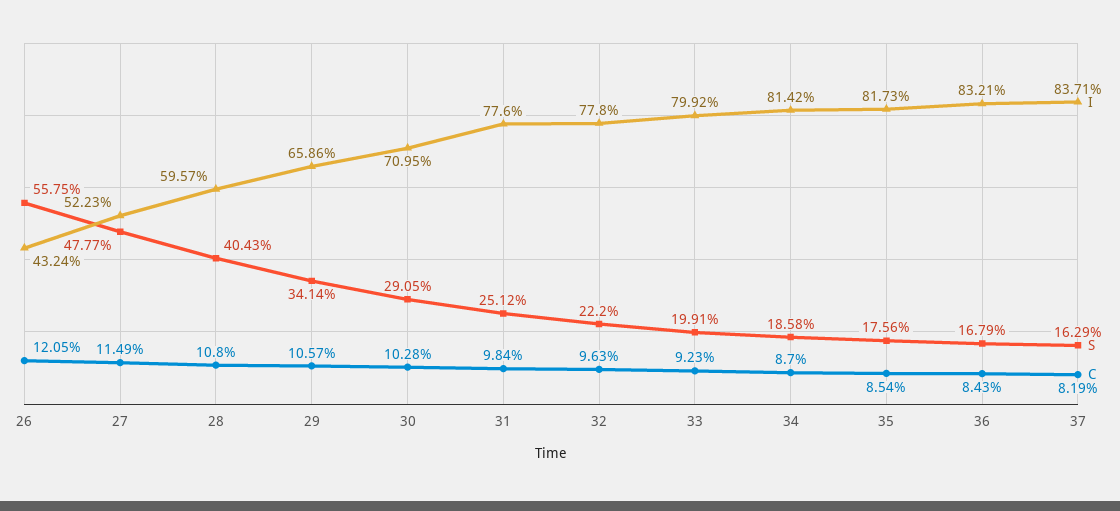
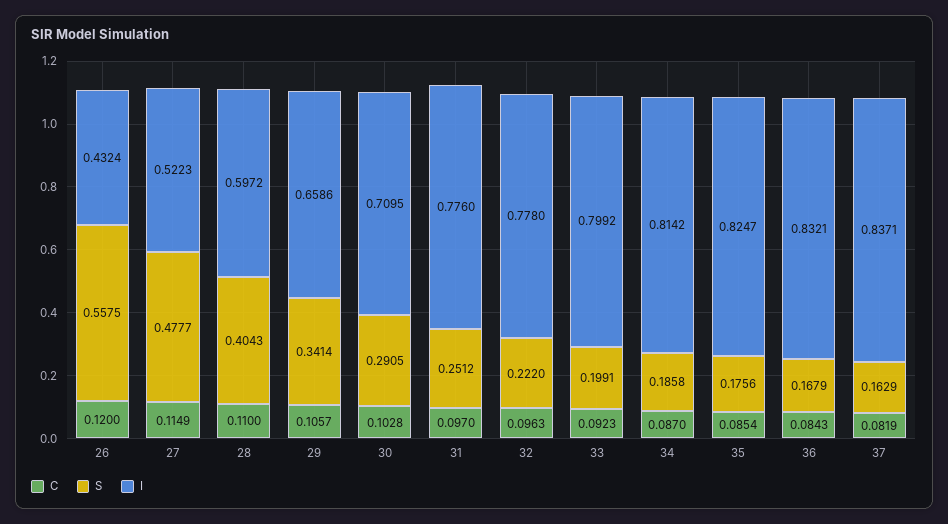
C, 26: 0.1205 -> 0.12
I, 28: 0.5957 -> 0.5972
C, 28: 0.108 -> 0.11
C, 31: 0.0984 -> 0.097
I, 35: 0.8173 -> 0.8247

